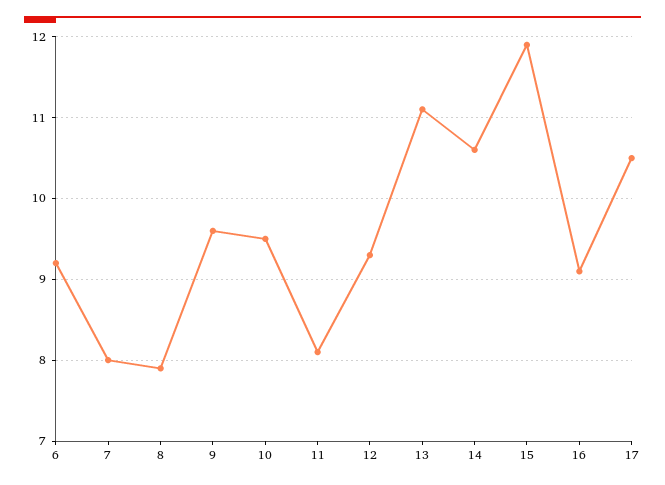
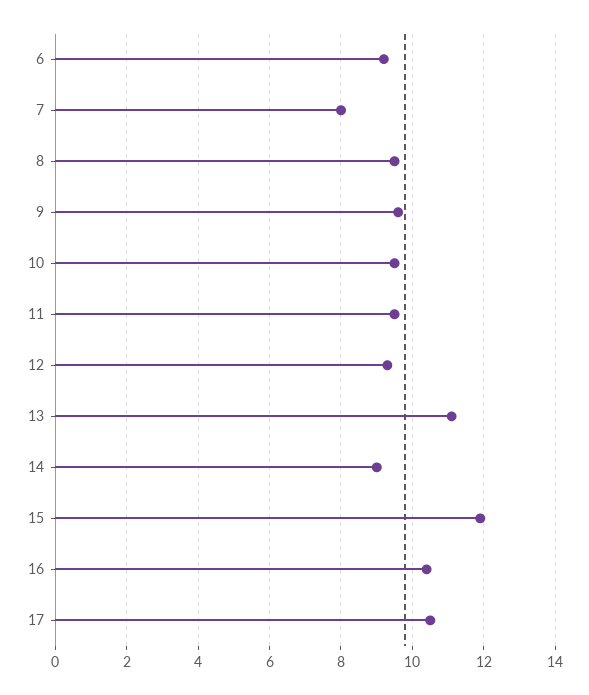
8: 7.9 -> 9.5
11: 8.1 -> 9.5
14: 10.6 -> 9
16: 9.1 -> 10.5

